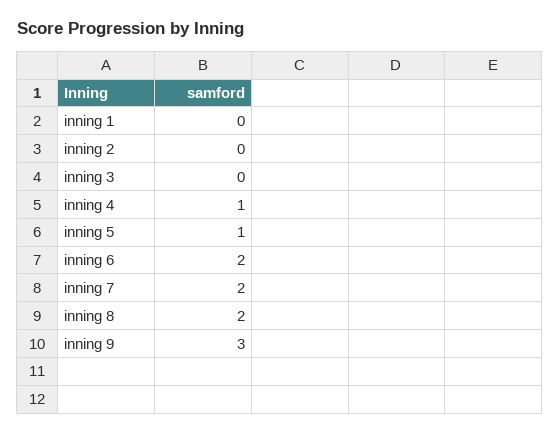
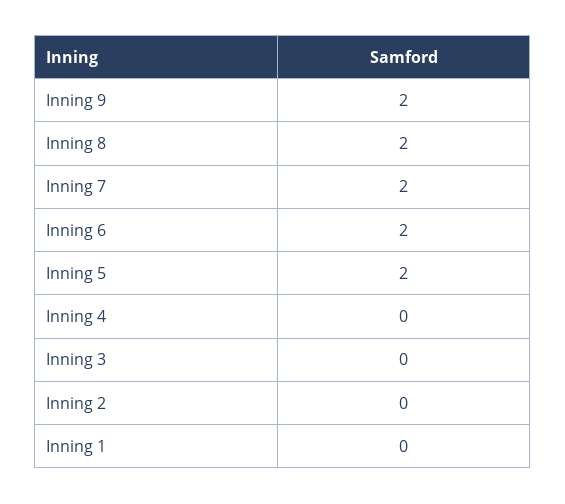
inning 4: 1 -> 0
inning 5: 1 -> 2
inning 9: 3 -> 2

